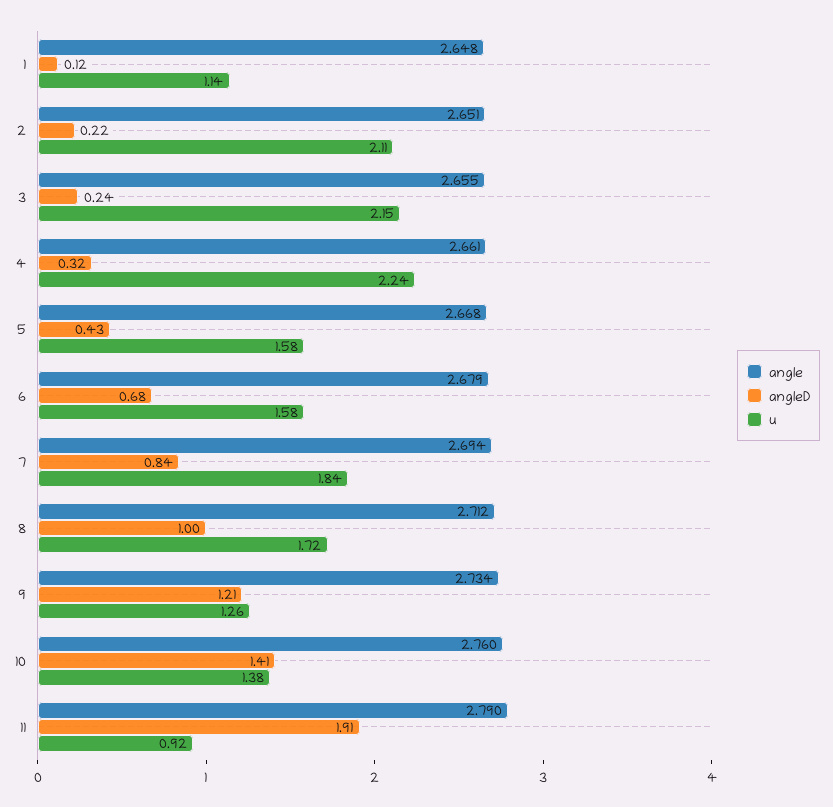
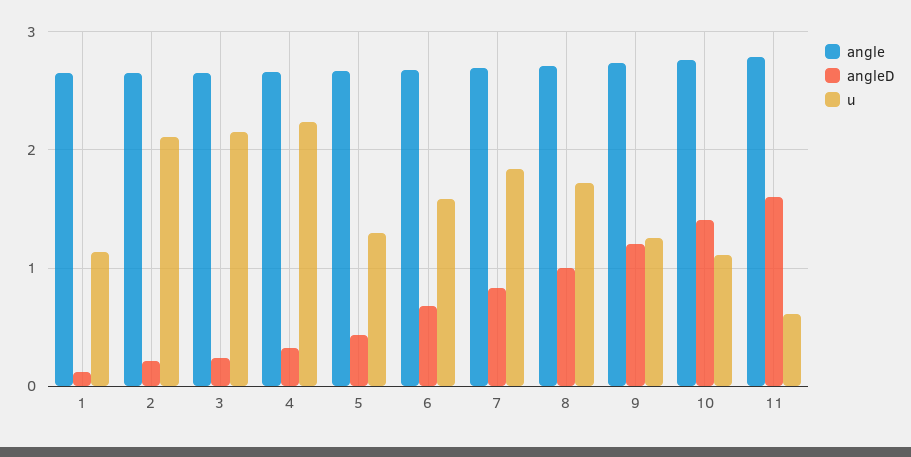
u, 5: 1.58 -> 1.3
u, 10: 1.38 -> 1.1
angleD, 11: 1.91 -> 1.6
u, 11: 0.92 -> 0.6

